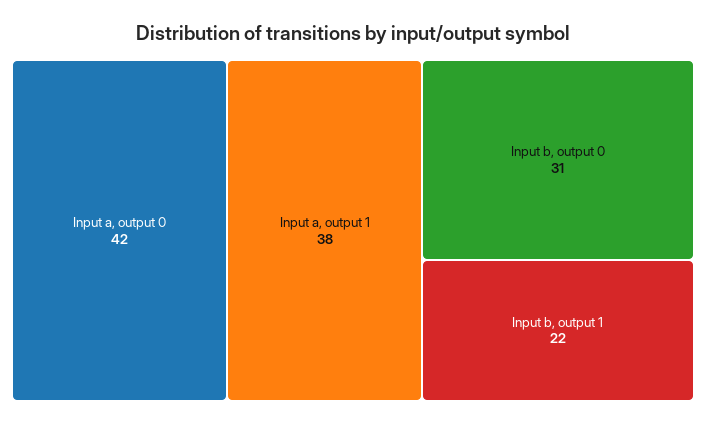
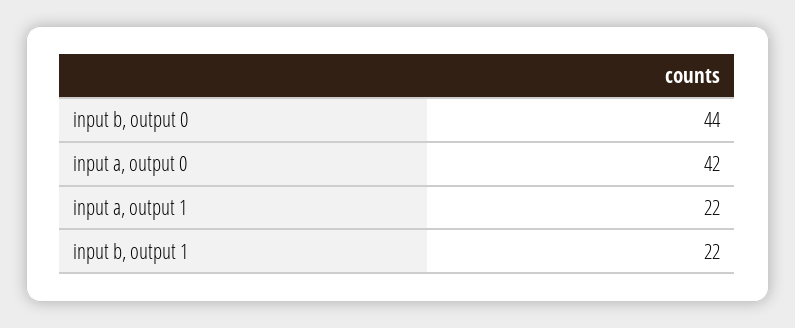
Input a, output 1: 38 -> 22
Input b, output 0: 31 -> 44

